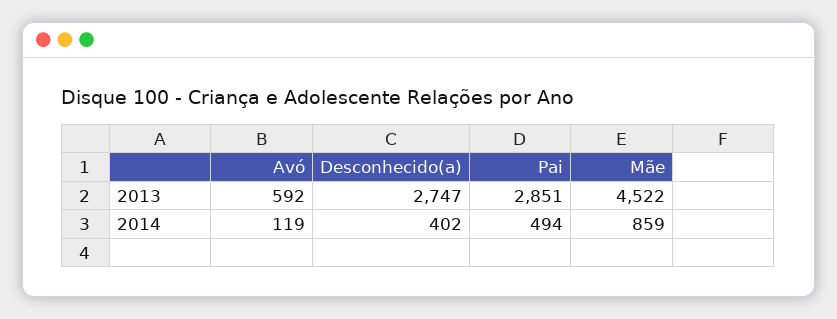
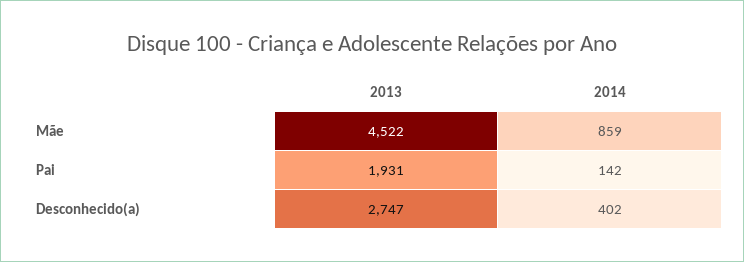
Avó, 2013: 592 -> none
Pai, 2013: 2851 -> 1931
Avó, 2014: 119 -> none
Pai, 2014: 494 -> 142

